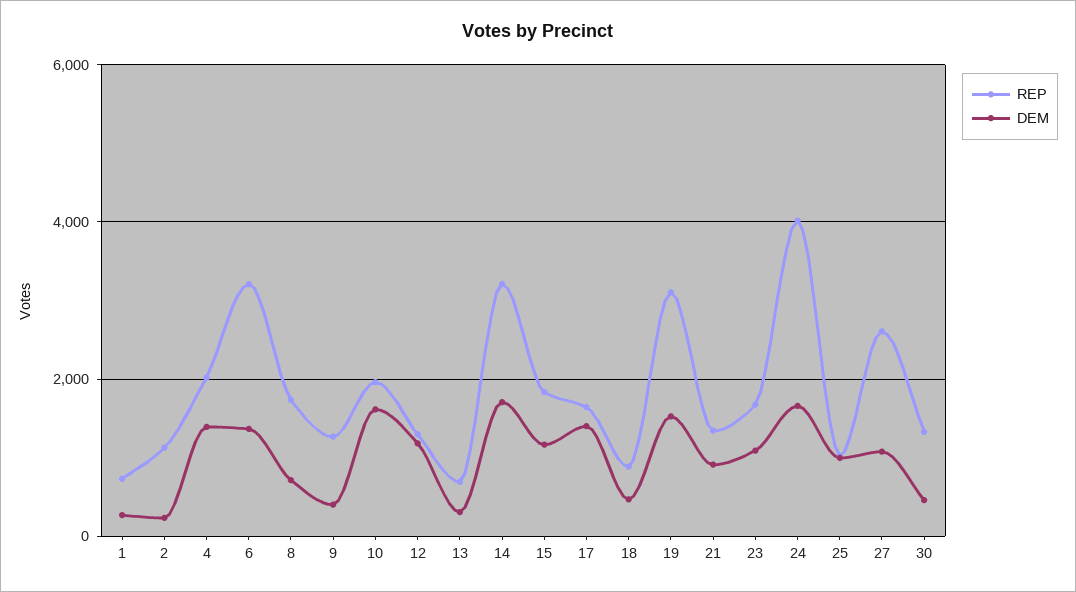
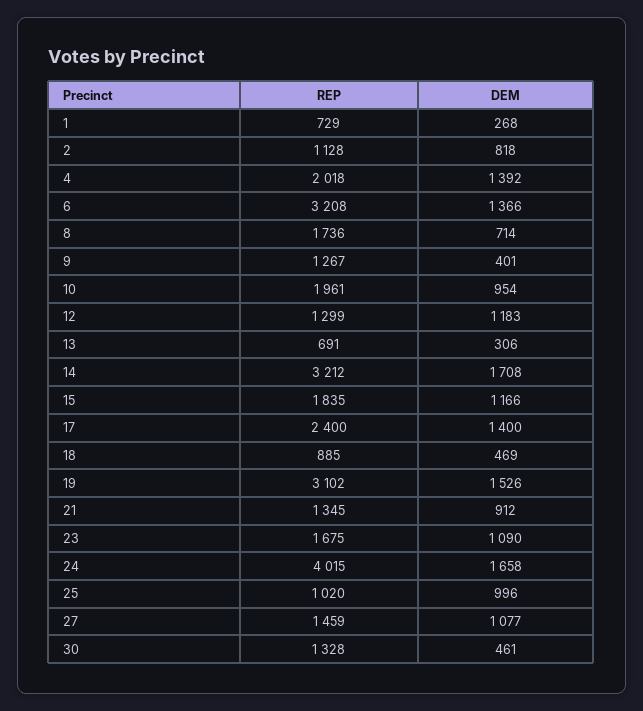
DEM, 2: 200 -> 818
DEM, 10: 1600 -> 954
REP, 17: 1600 -> 2400
REP, 27: 2600 -> 1459

